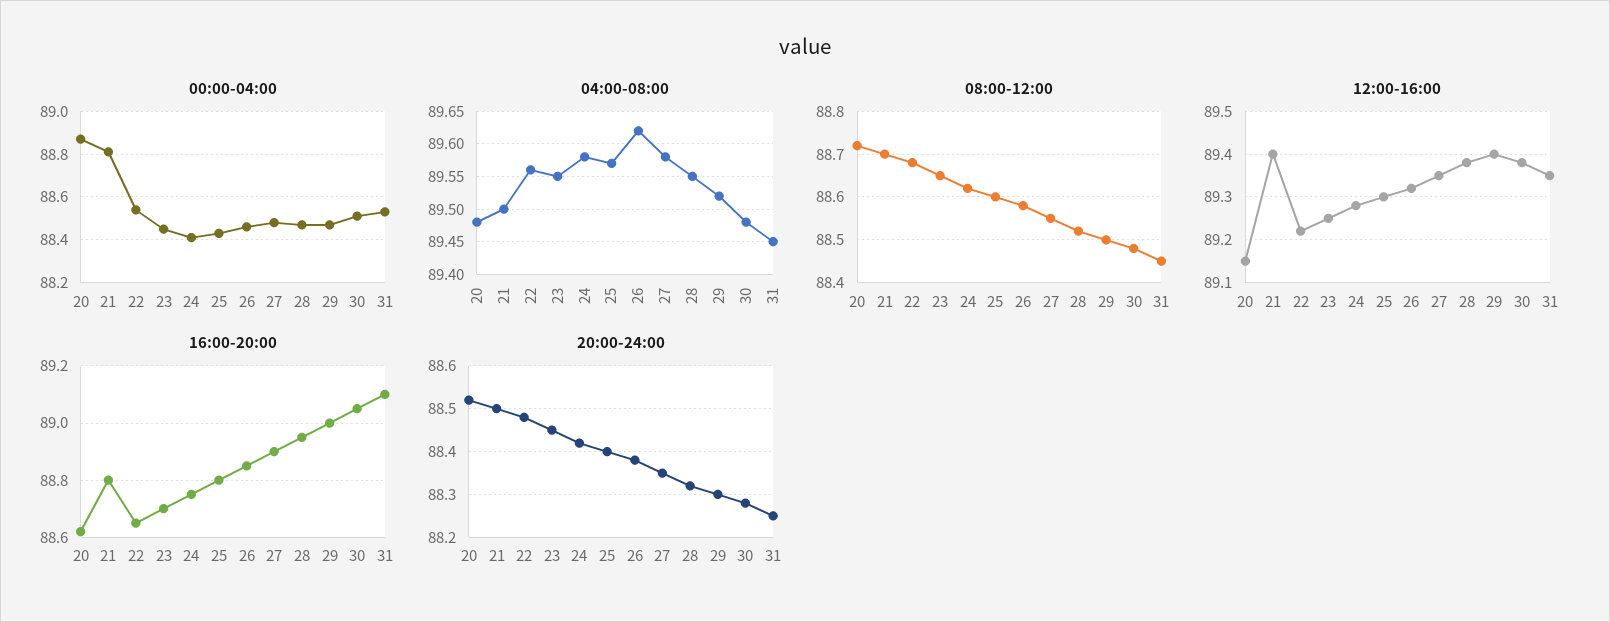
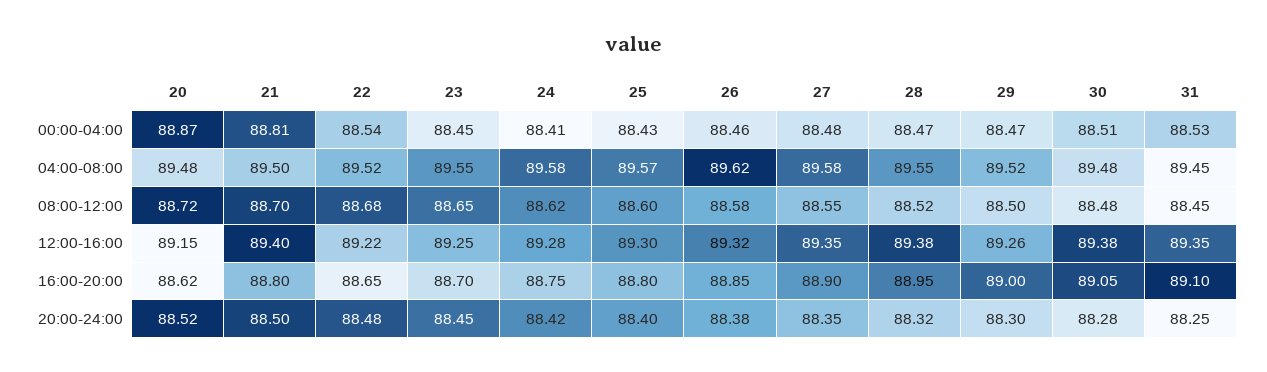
04:00-08:00, 22: 89.56 -> 89.52
12:00-16:00, 29: 89.4 -> 89.26

